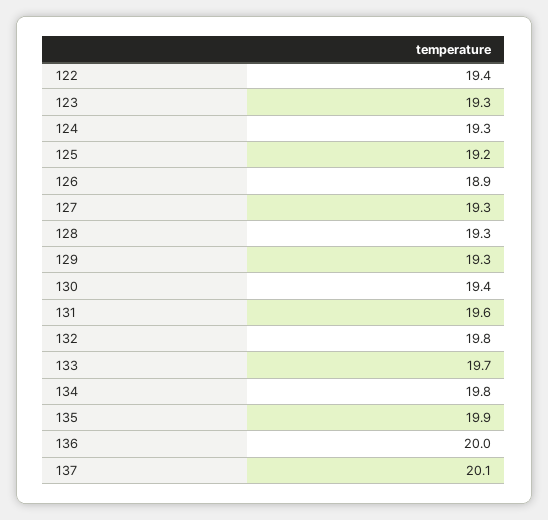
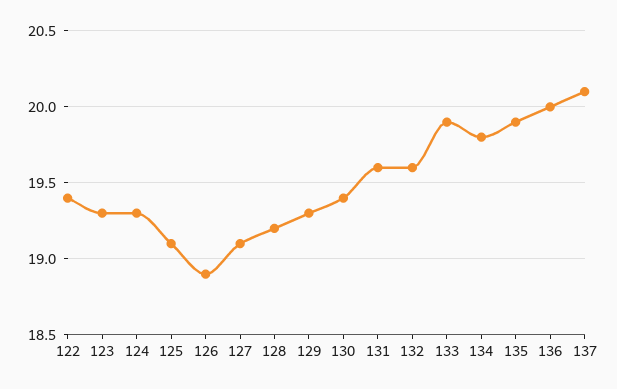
125: 19.2 -> 19.1
127: 19.3 -> 19.1
128: 19.3 -> 19.2
132: 19.8 -> 19.6
133: 19.7 -> 19.9

